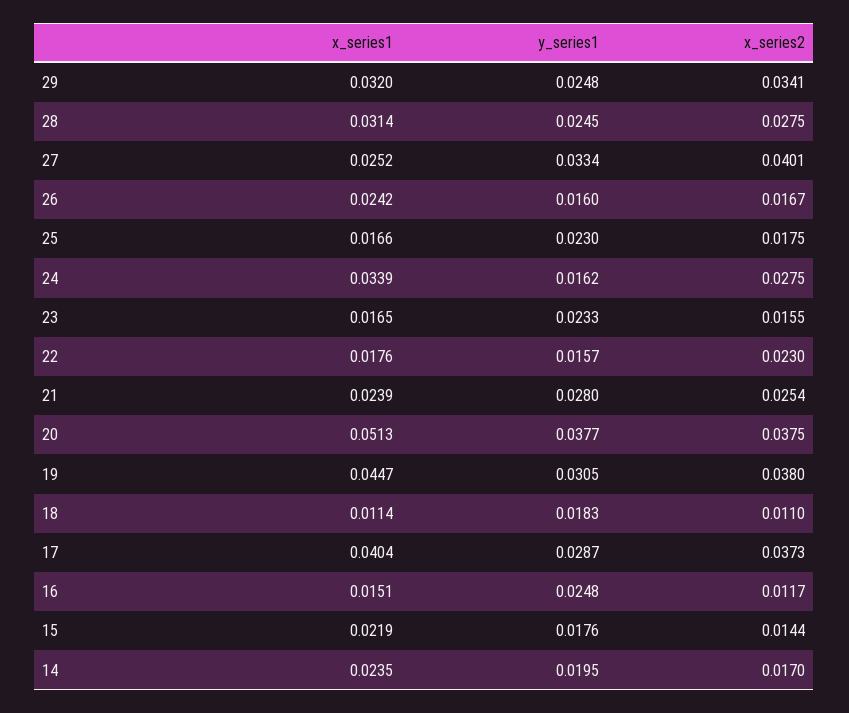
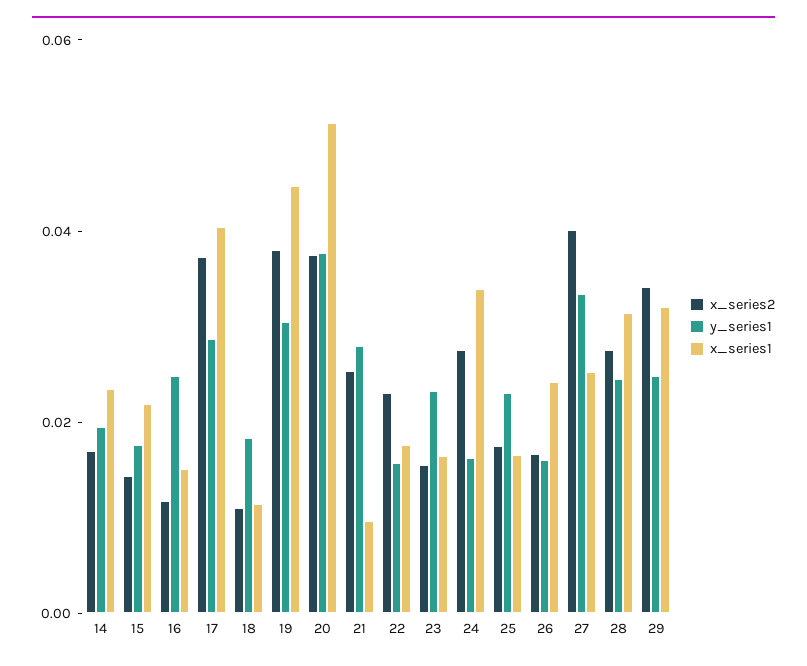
x_series1, 21: 0.0239 -> 0.01

